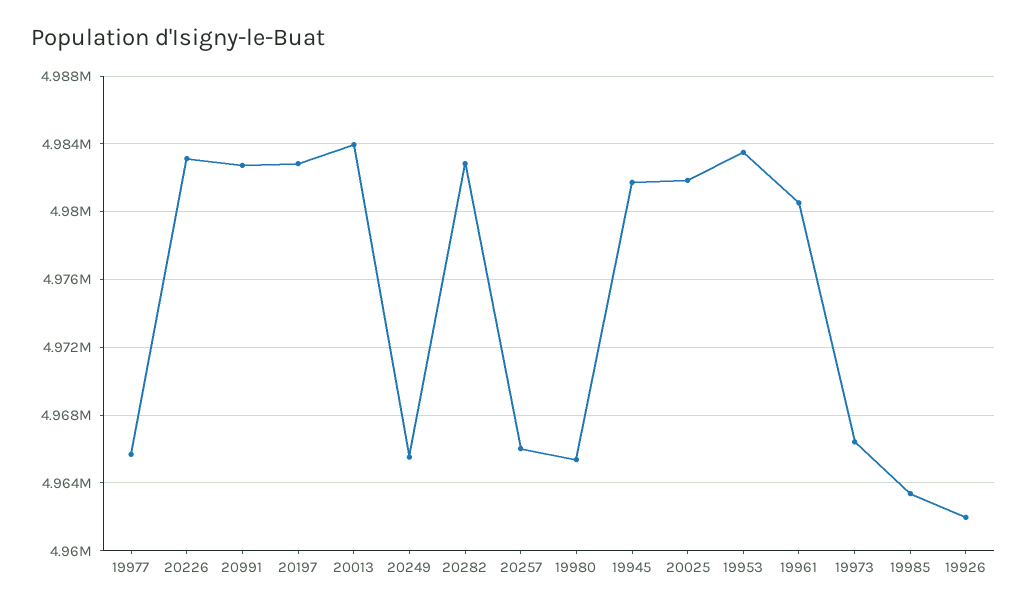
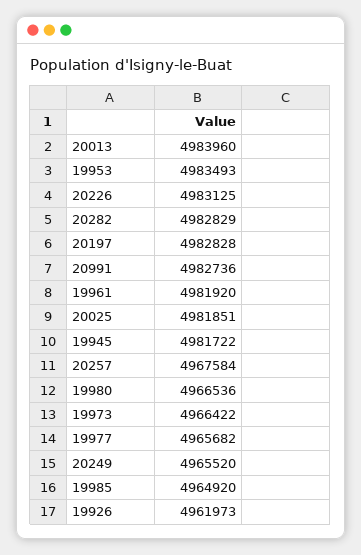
20257: 4966000 -> 4967584
19980: 4965500 -> 4966536
19961: 4980500 -> 4981920
19985: 4963500 -> 4964920

